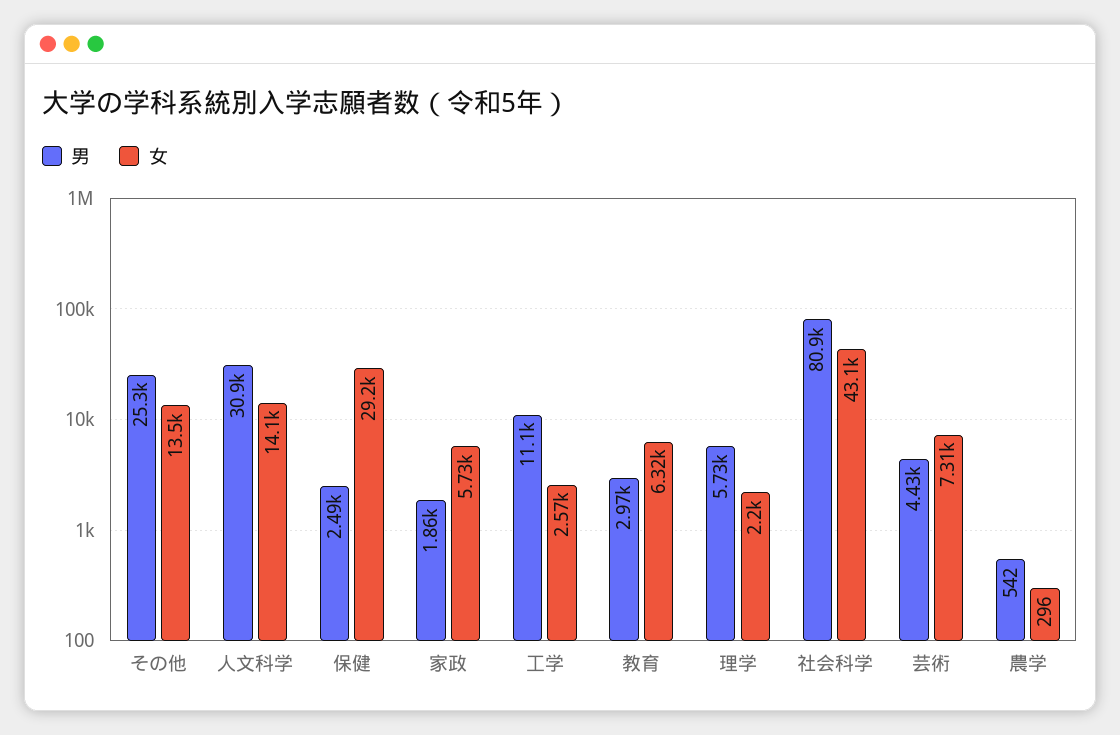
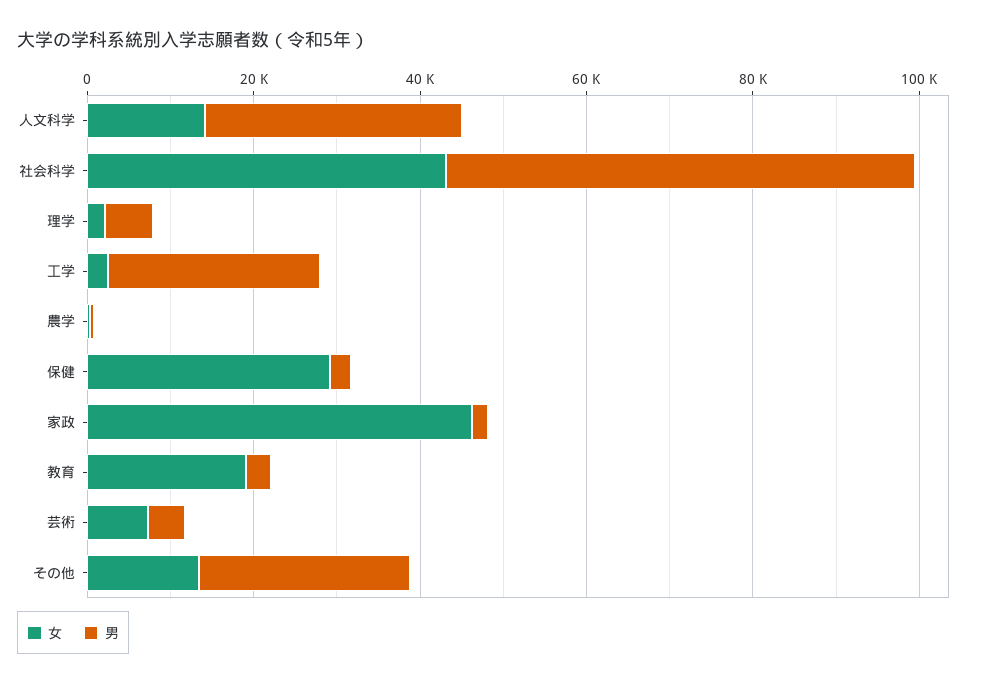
女, 家政: 5730 -> 45000
男, 工学: 11100 -> 25000
女, 教育: 6320 -> 20000
男, 社会科学: 80900 -> 55000

